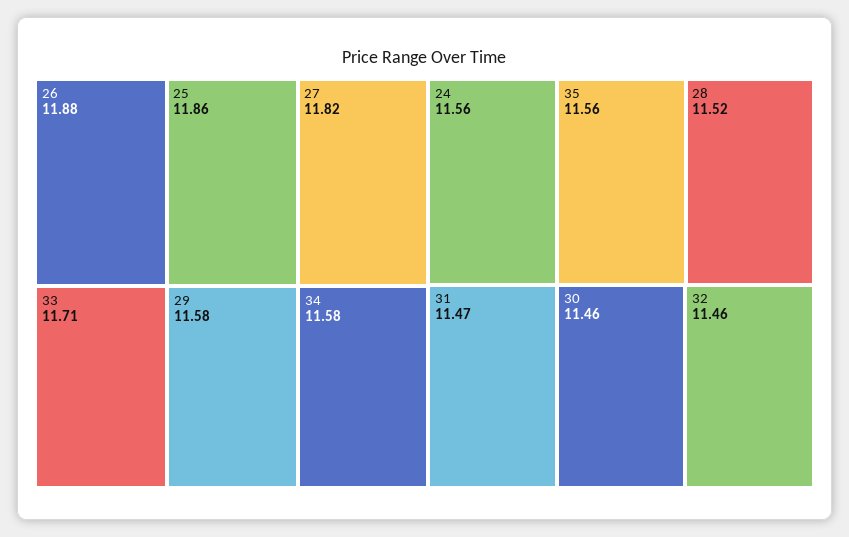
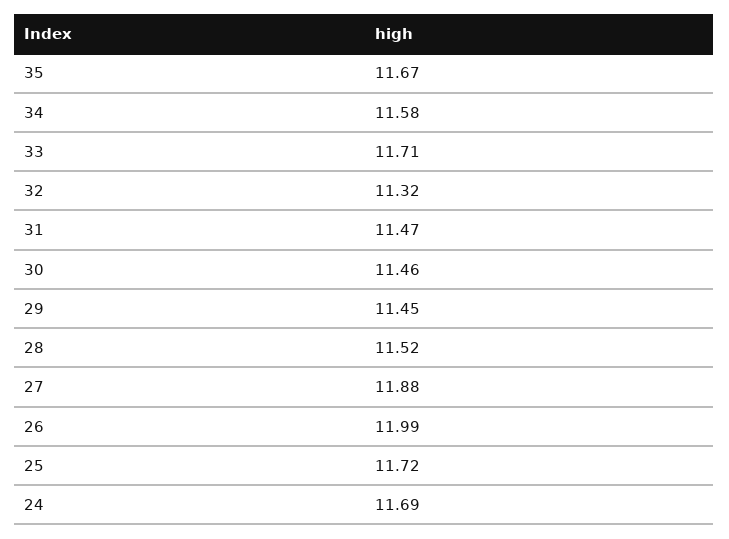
26: 11.88 -> 11.99
25: 11.86 -> 11.72
27: 11.82 -> 11.88
29: 11.58 -> 11.45
24: 11.56 -> 11.69
35: 11.56 -> 11.67
32: 11.46 -> 11.32

